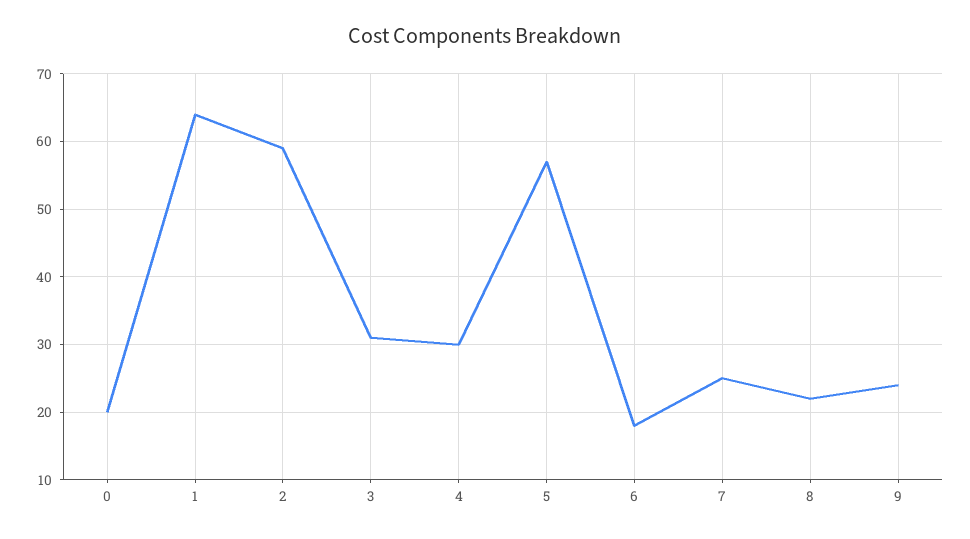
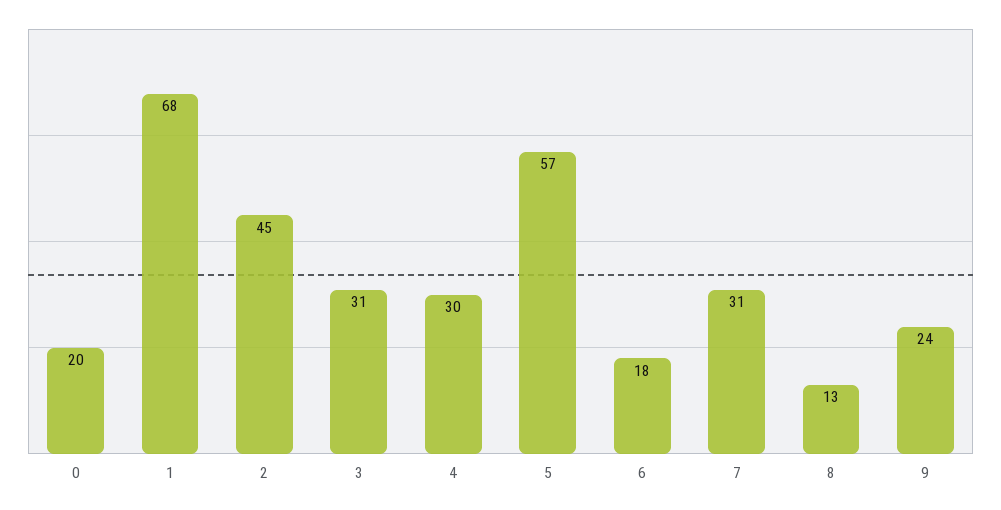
1: 64 -> 68
2: 59 -> 45
7: 25 -> 31
8: 22 -> 13

